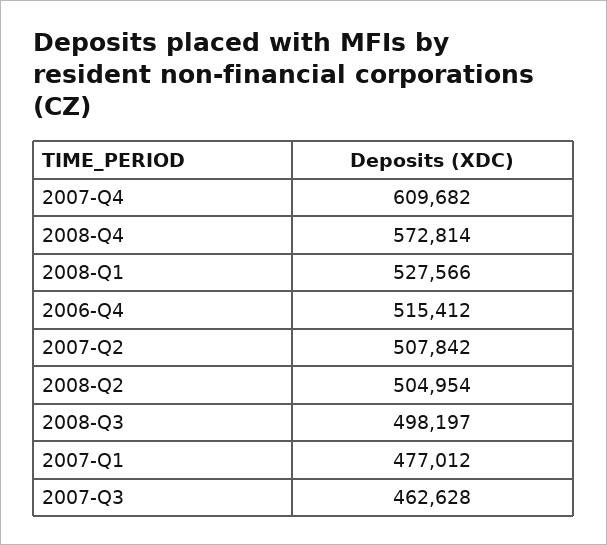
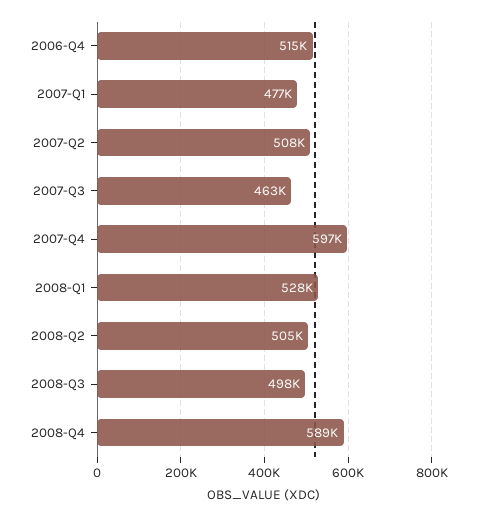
2007-Q4: 609682 -> 597000
2008-Q4: 572814 -> 589000

